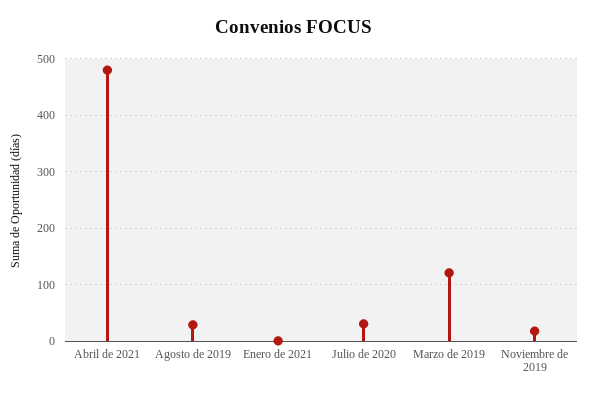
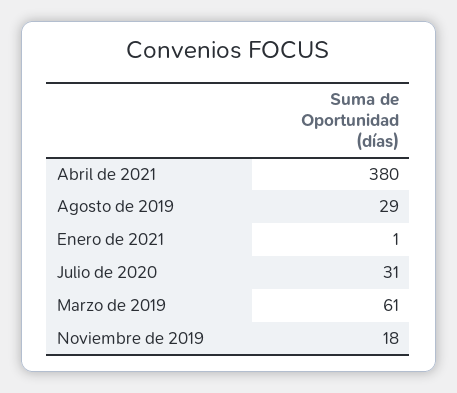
Abril de 2021: 480 -> 380
Marzo de 2019: 120 -> 61

